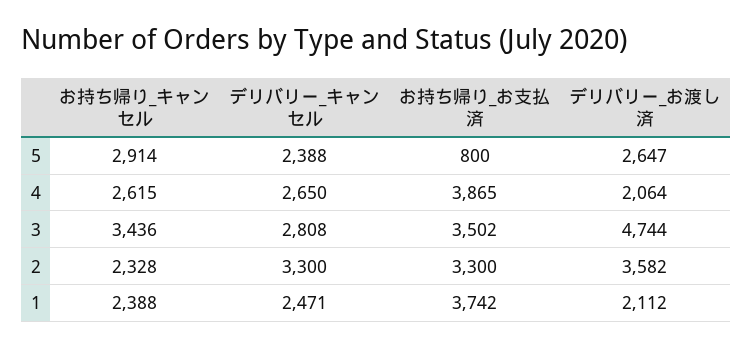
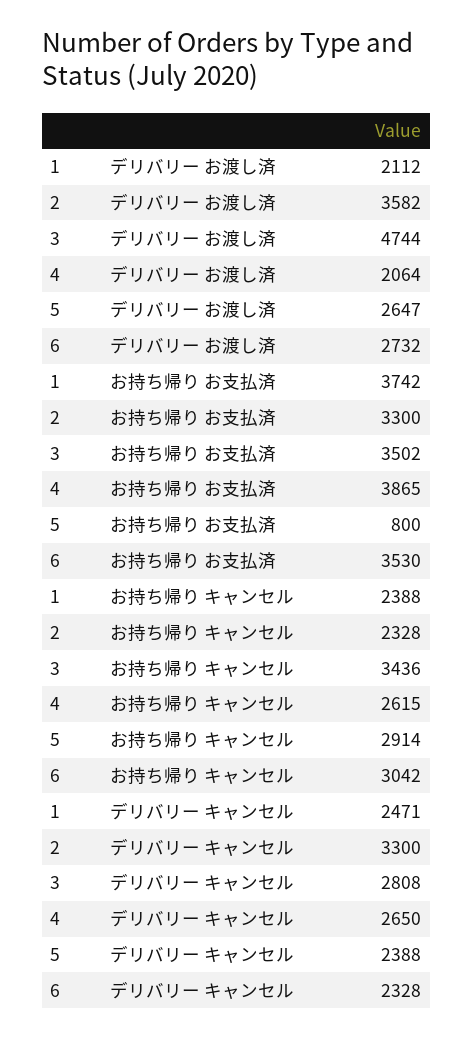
デリバリー_お渡し済, 6: none -> 2732
お持ち帰り_お支払済, 6: none -> 3530
お持ち帰り_キャンセル, 6: none -> 3042
デリバリー_キャンセル, 6: none -> 2328

